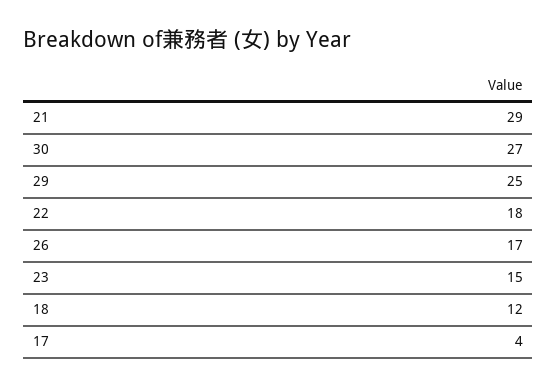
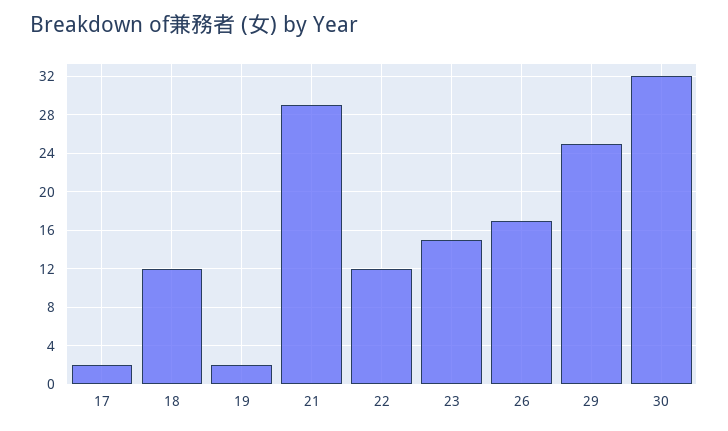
30: 27 -> 32
22: 18 -> 12
17: 4 -> 2
19: none -> 2

